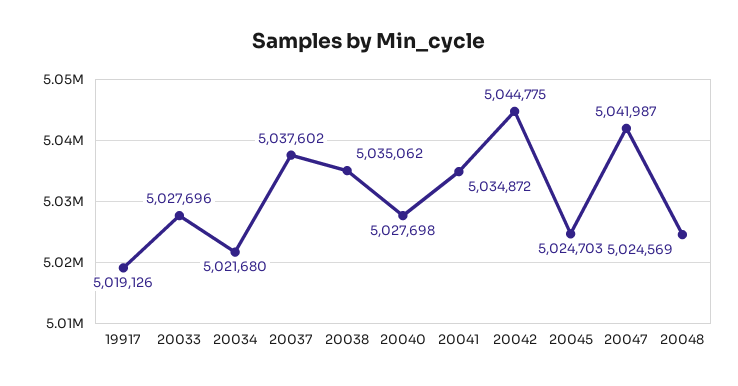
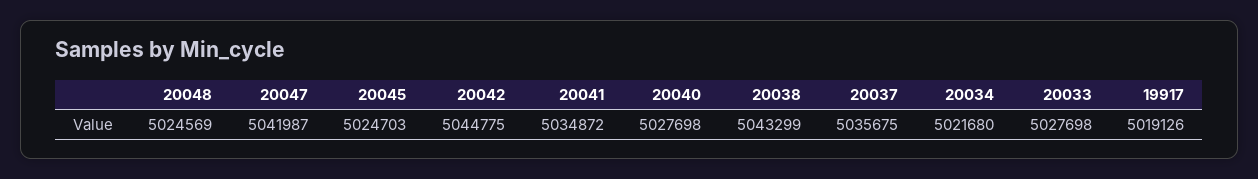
20033: 5027696 -> 5027698
20037: 5037602 -> 5035675
20038: 5035062 -> 5043299

